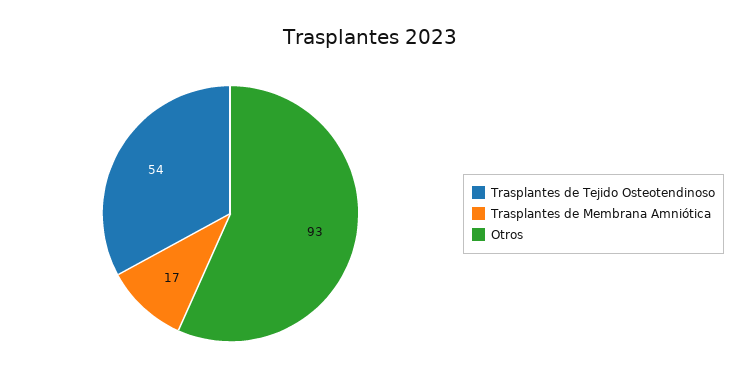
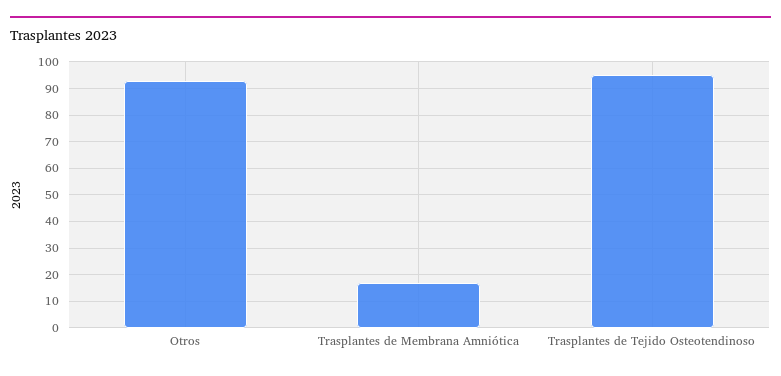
Trasplantes de Tejido Osteotendinoso: 54 -> 95

